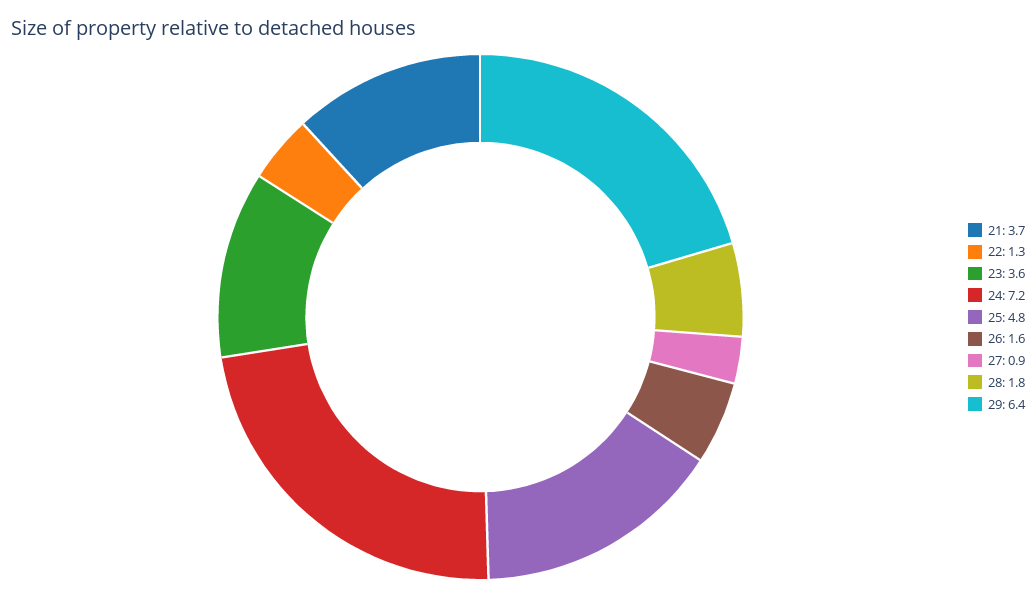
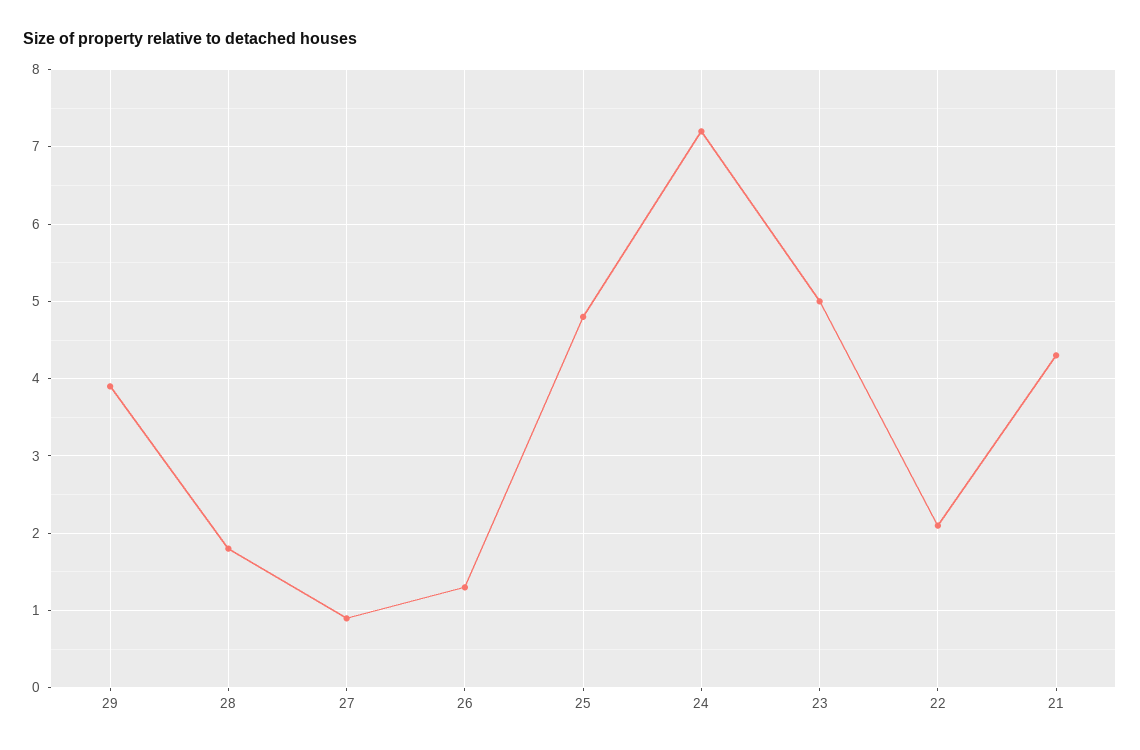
21: 3.7 -> 4.3
22: 1.3 -> 2.1
23: 3.6 -> 5
26: 1.6 -> 1.3
29: 6.4 -> 3.9

